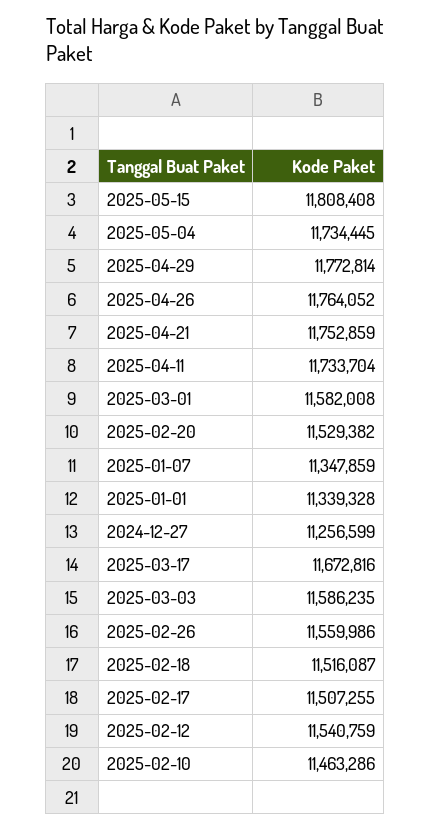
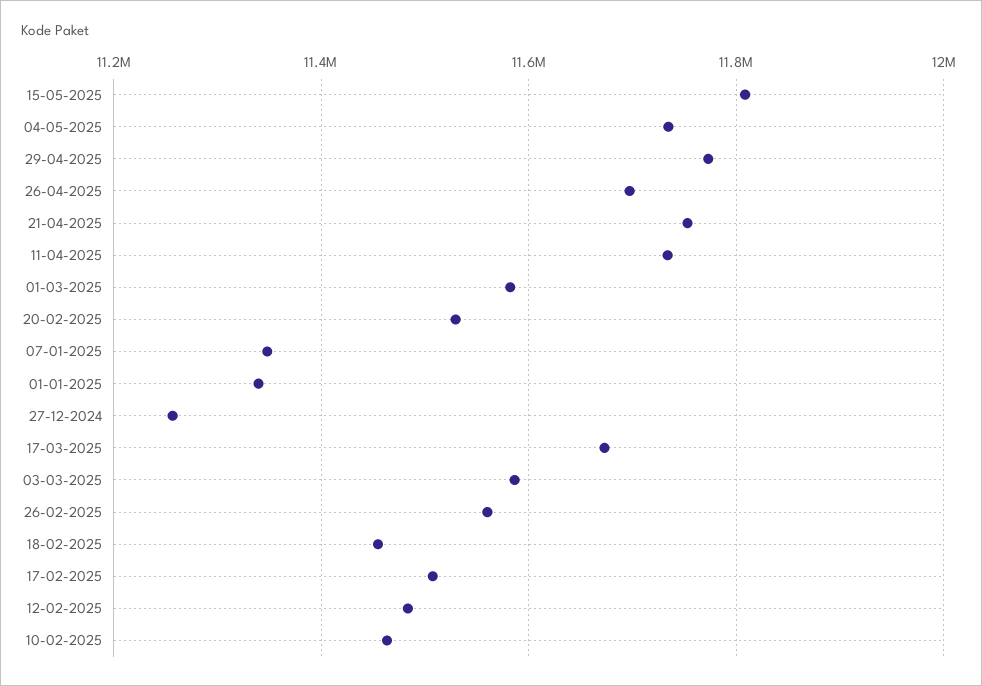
2025-04-26: 11764052 -> 11700000
2025-02-18: 11516087 -> 11460000
2025-02-12: 11540759 -> 11480000

